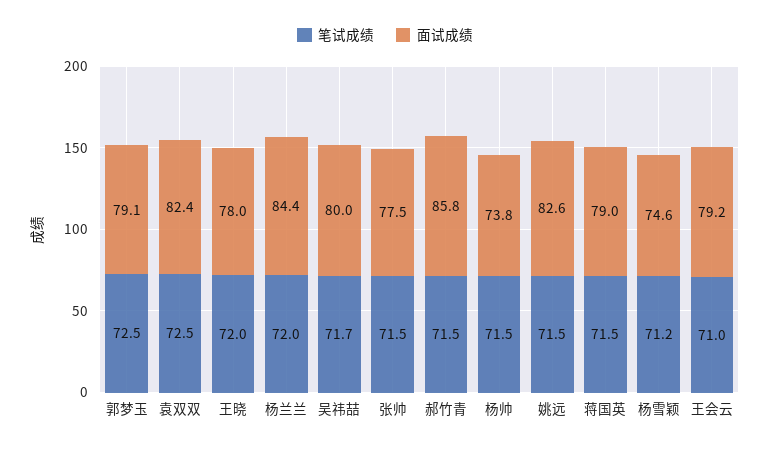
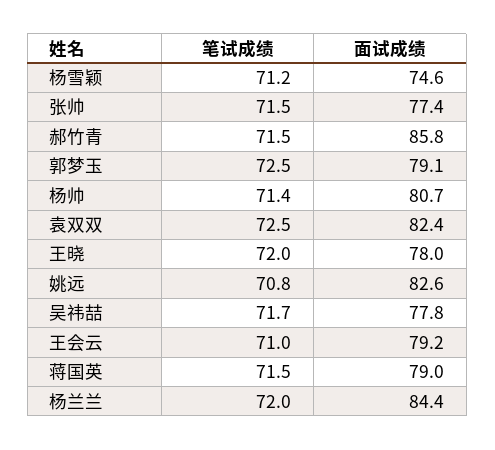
面试成绩, 吴祎喆: 80 -> 77.8
面试成绩, 张帅: 77.5 -> 77.4
笔试成绩, 杨帅: 71.5 -> 71.4
面试成绩, 杨帅: 73.8 -> 80.7
笔试成绩, 姚远: 71.5 -> 70.8

